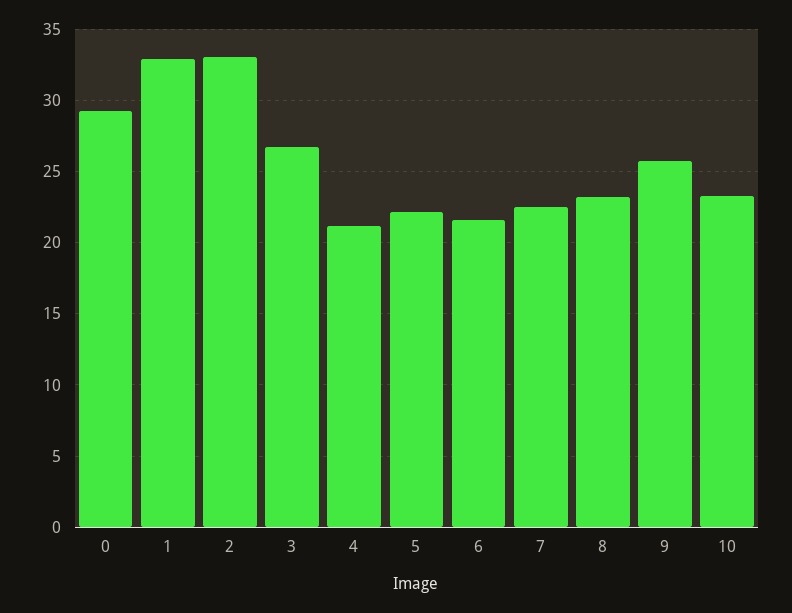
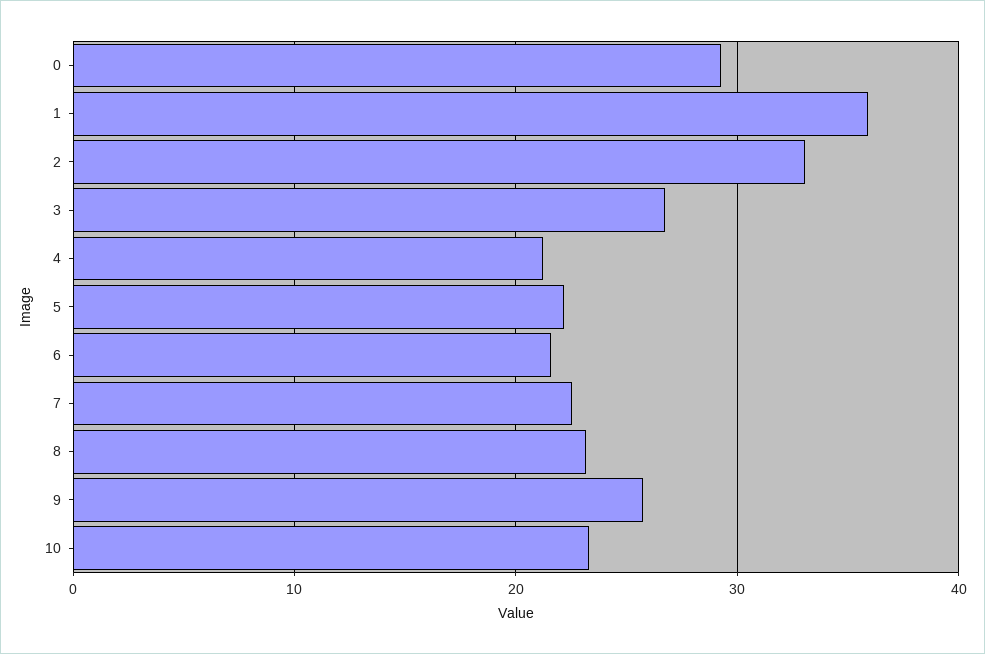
1: 33 -> 36

